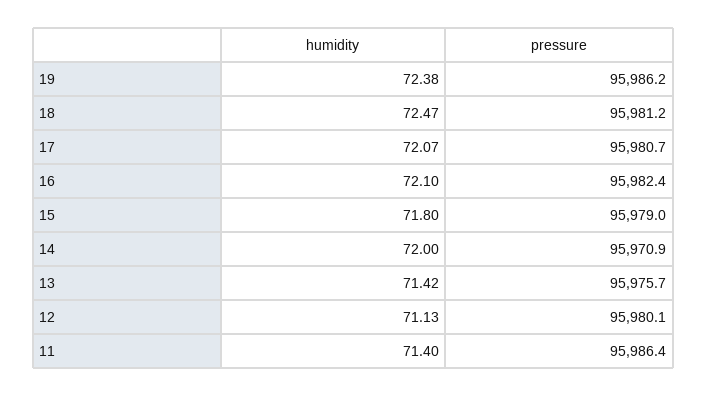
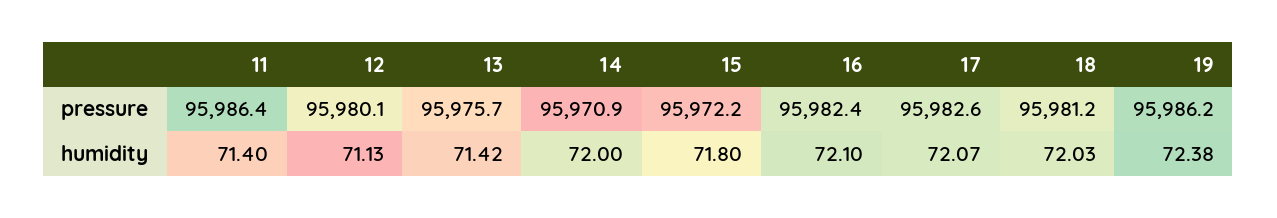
humidity, 18: 72.47 -> 72.03
pressure, 17: 95980.7 -> 95982.6
pressure, 15: 95979 -> 95972.2

